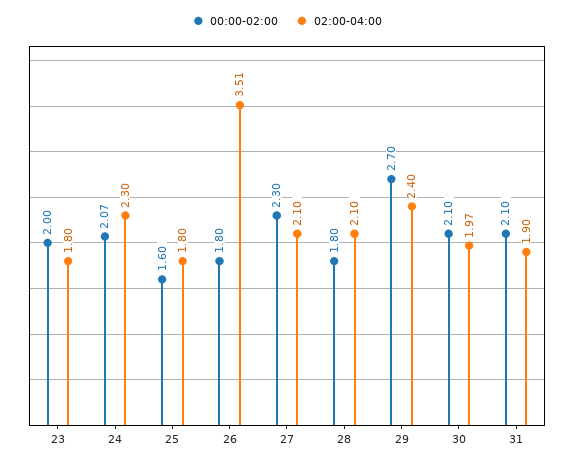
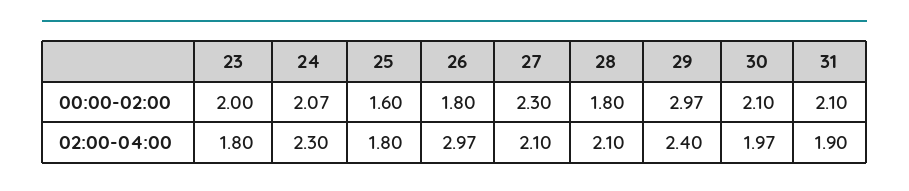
02:00-04:00, 26: 3.51 -> 2.97
00:00-02:00, 29: 2.7 -> 2.97

